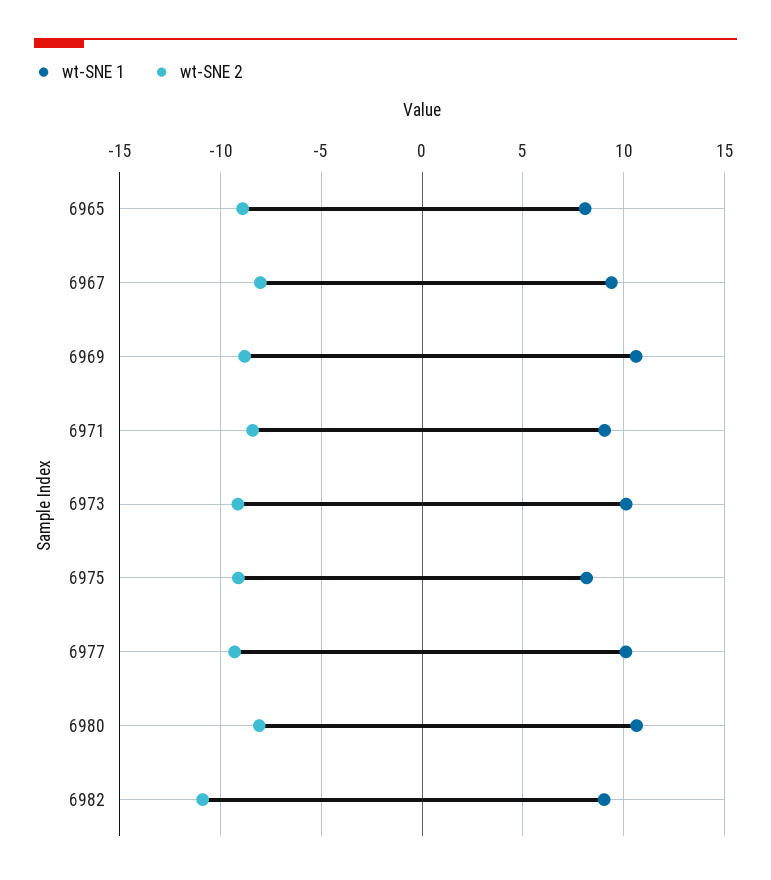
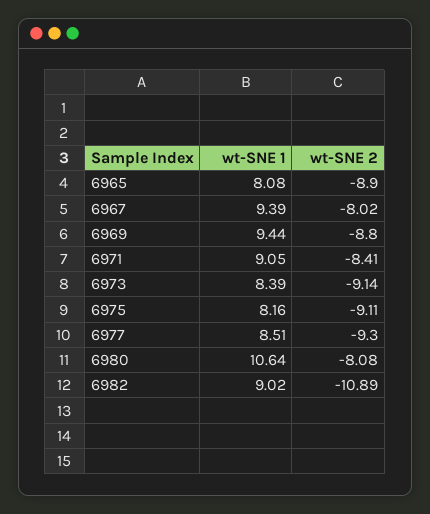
wt-SNE 1, 6969: 10.5 -> 9.44
wt-SNE 1, 6973: 10 -> 8.39
wt-SNE 1, 6977: 10 -> 8.51

